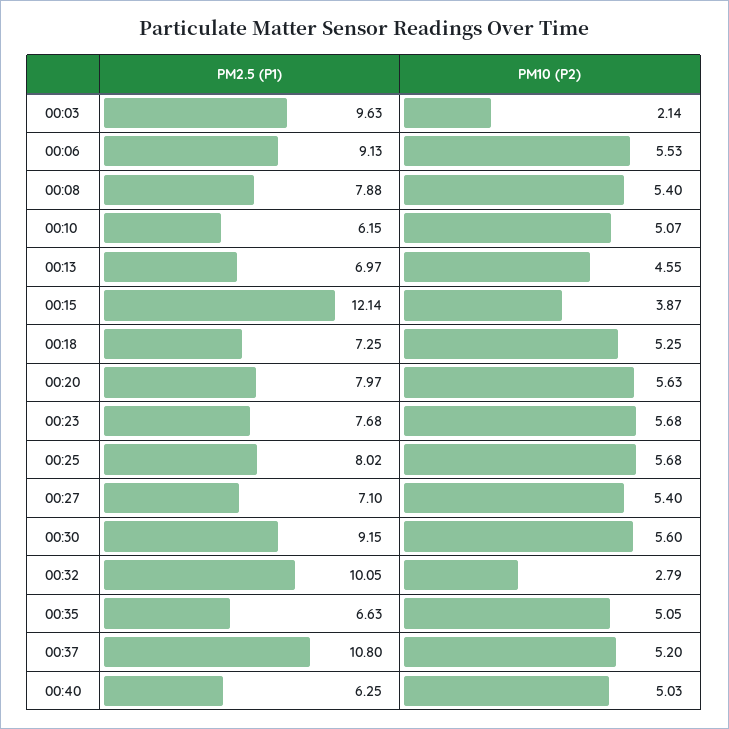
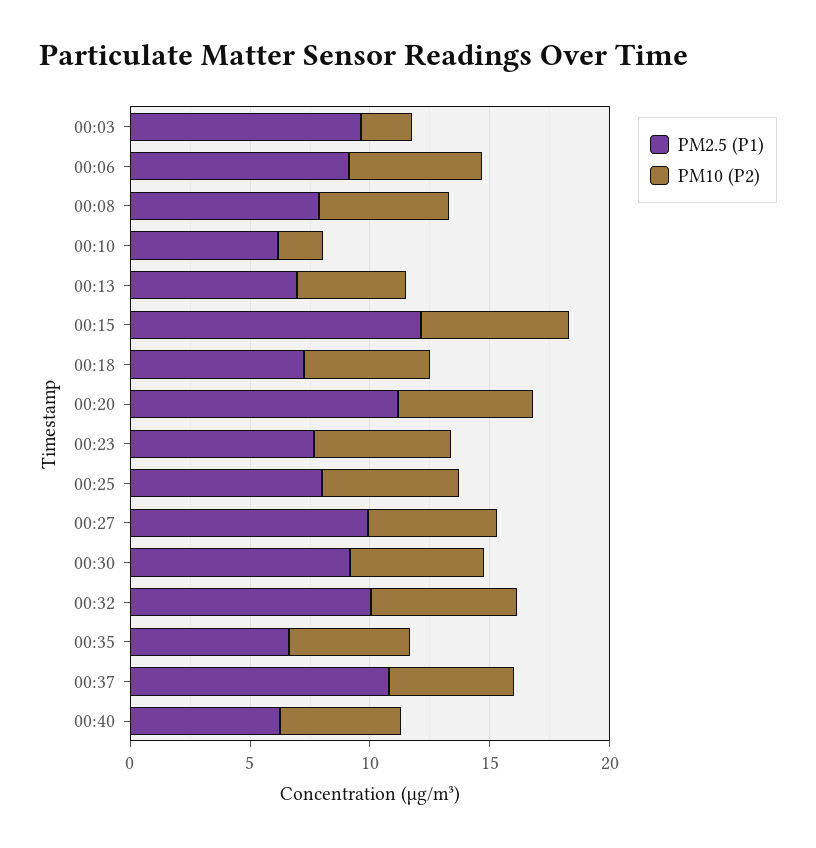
PM10 (P2), 00:10: 5.07 -> 2
PM10 (P2), 00:15: 3.87 -> 6
PM2.5 (P1), 00:20: 7.97 -> 11
PM2.5 (P1), 00:27: 7.1 -> 10
PM10 (P2), 00:32: 2.79 -> 6

